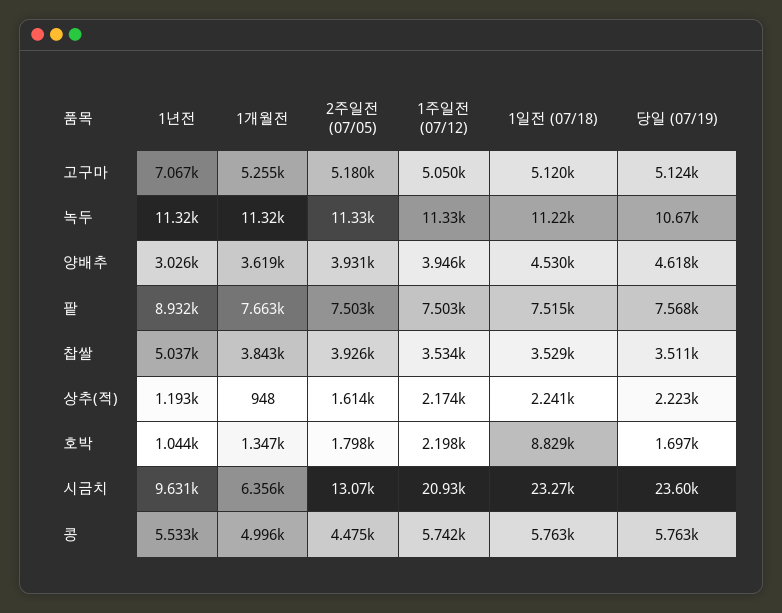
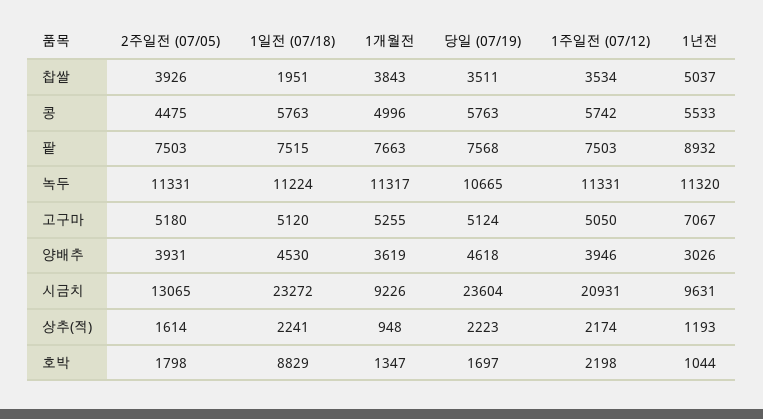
1일전 (07/18), 찹쌀: 3529 -> 1951
1개월전, 시금치: 6356 -> 9226

